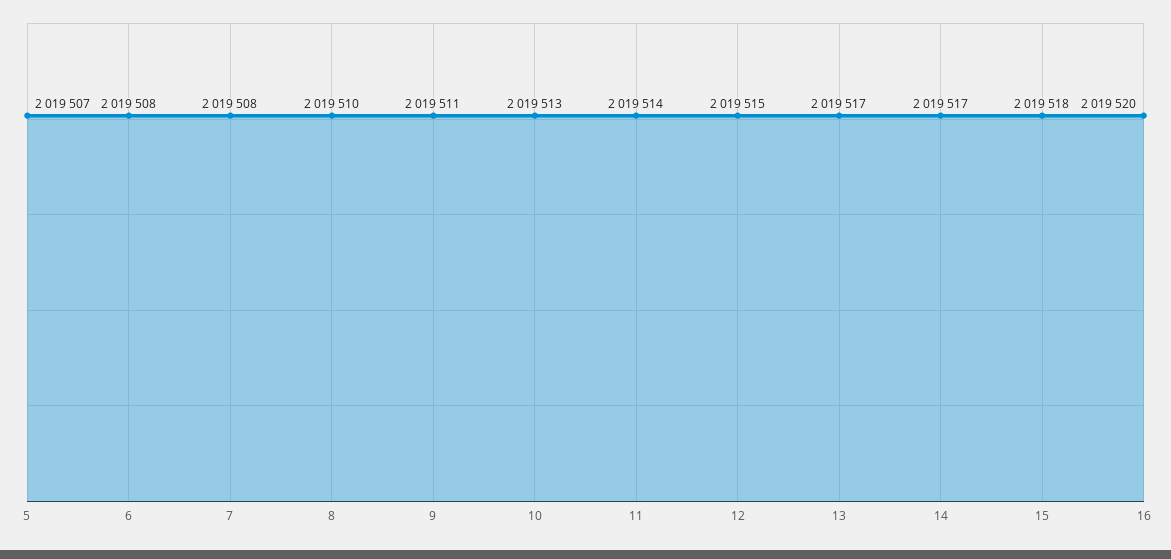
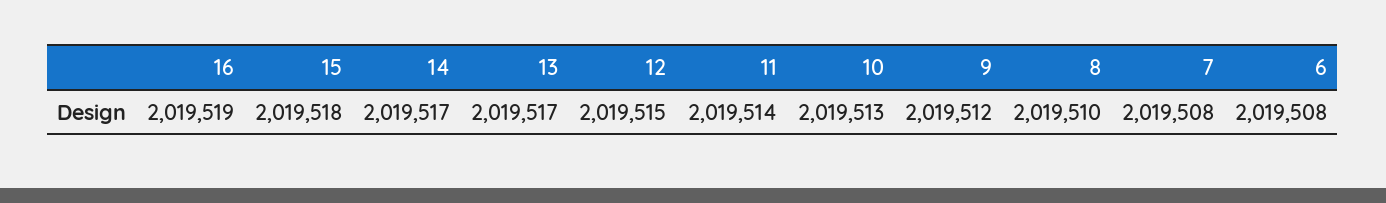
5: 2019507 -> none
9: 2019511 -> 2019512
16: 2019520 -> 2019519

